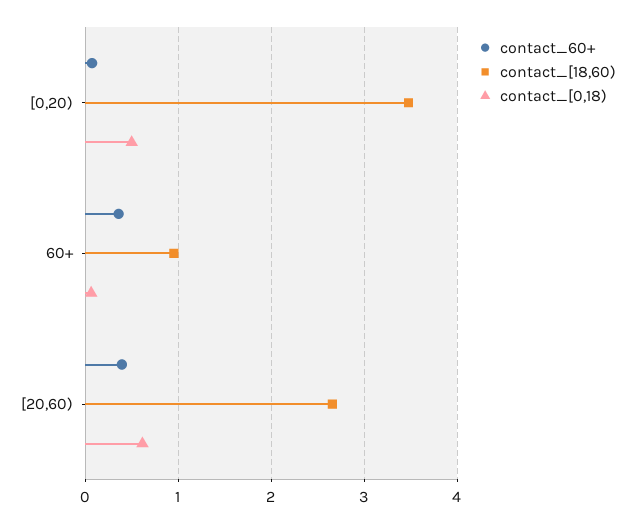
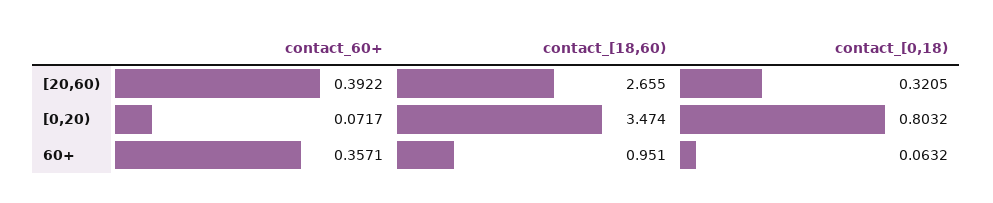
contact_[0,18), [0,20): 0.5 -> 0.8032
contact_[0,18), [20,60): 0.6 -> 0.3205

